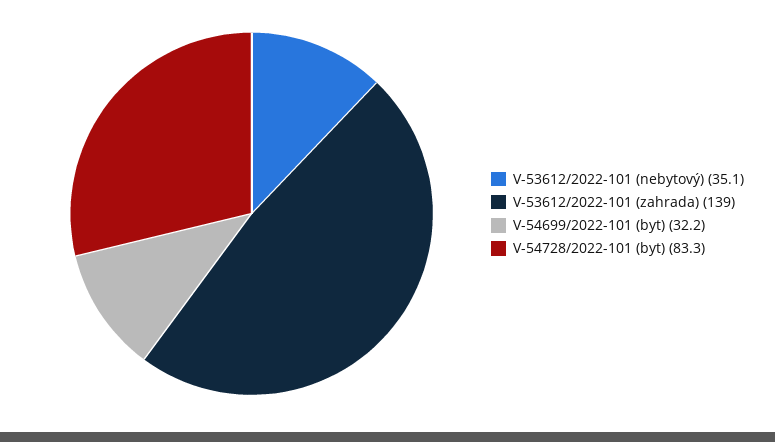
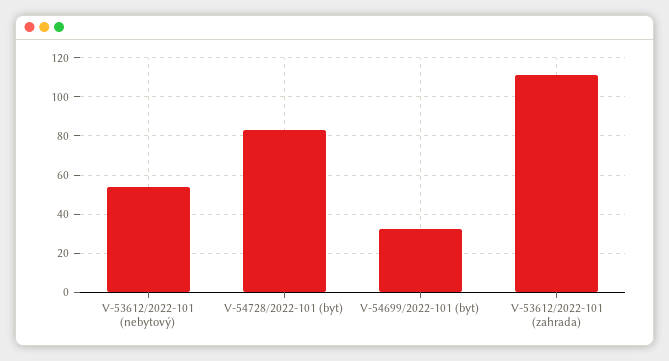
V-53612/2022-101 (nebytový): 35.1 -> 55
V-53612/2022-101 (zahrada): 139 -> 110

